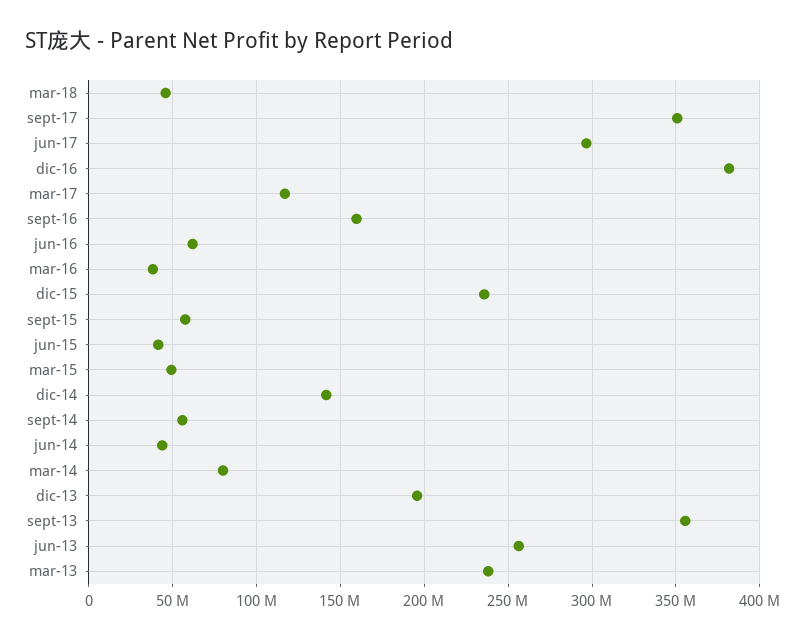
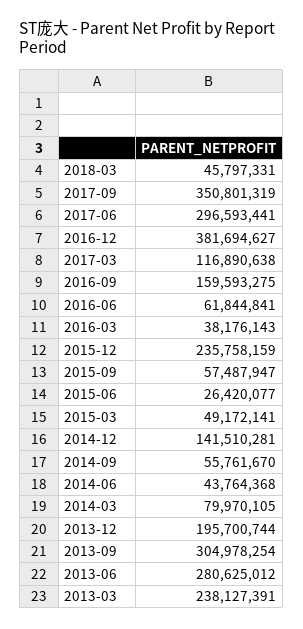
jun-15: 40000000 -> 26420077
sept-13: 355000000 -> 304978254
jun-13: 255000000 -> 280625012

